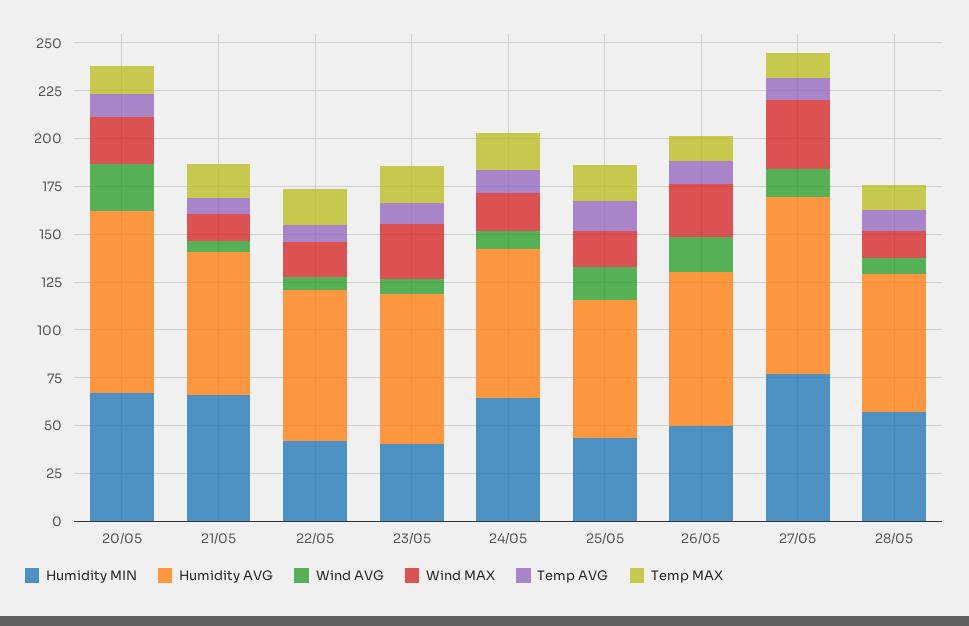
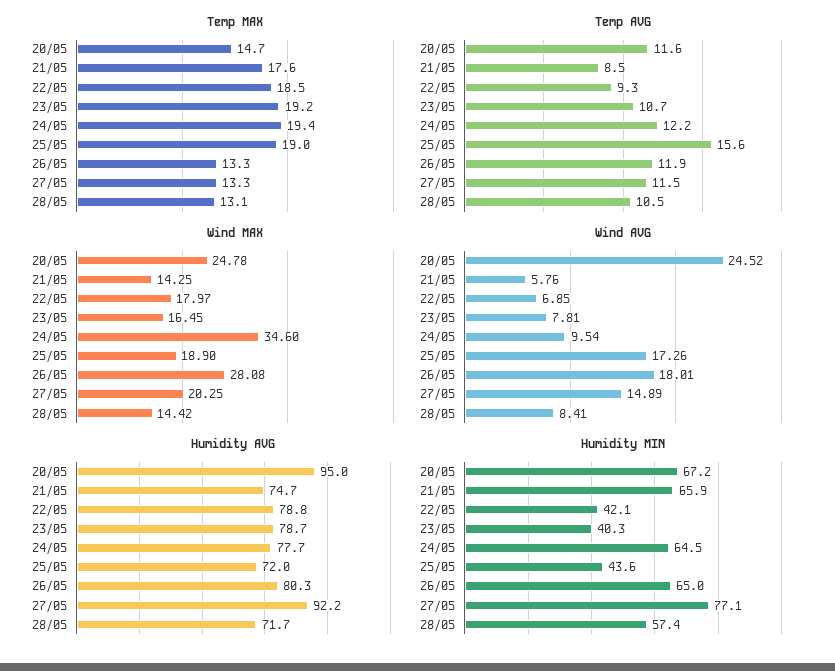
Wind MAX, 23/05: 30 -> 16.45
Wind MAX, 24/05: 20 -> 34.6
Humidity MIN, 26/05: 50 -> 65
Wind MAX, 27/05: 35 -> 20.25

